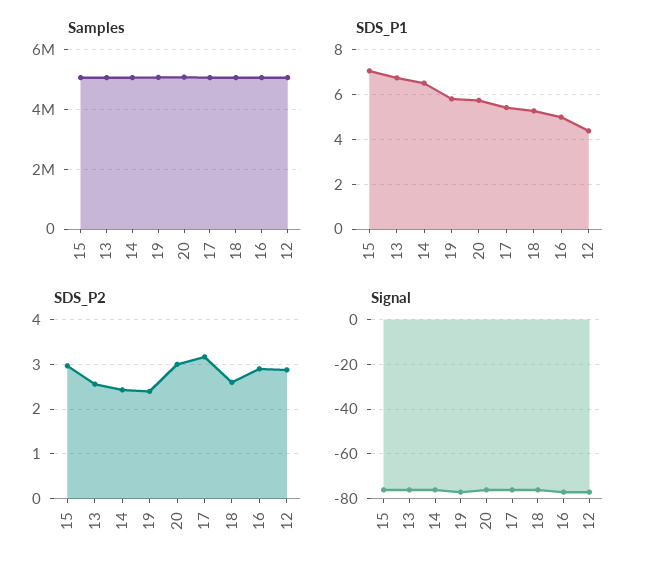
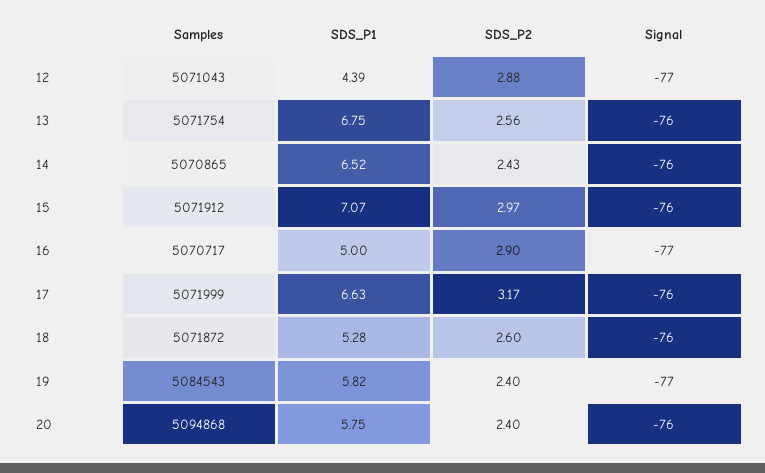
SDS_P1, 17: 5.5 -> 6.63
SDS_P2, 20: 3 -> 2.4

